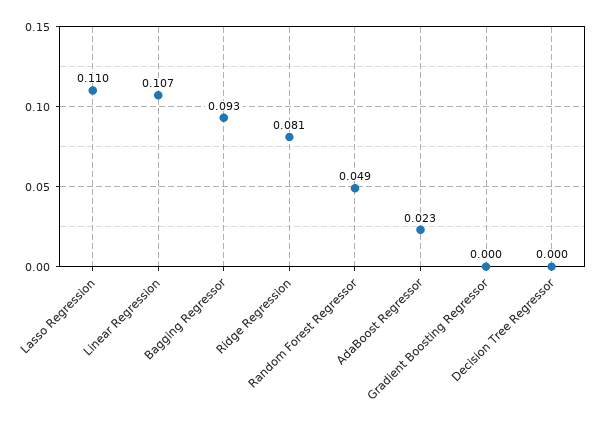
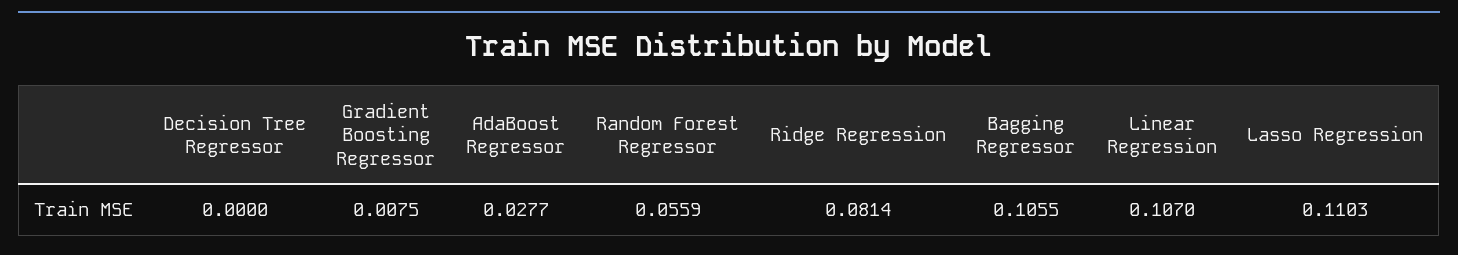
Bagging Regressor: 0.093 -> 0.1055
Random Forest Regressor: 0.049 -> 0.0559
AdaBoost Regressor: 0.023 -> 0.0277
Gradient Boosting Regressor: 0 -> 0.0075

